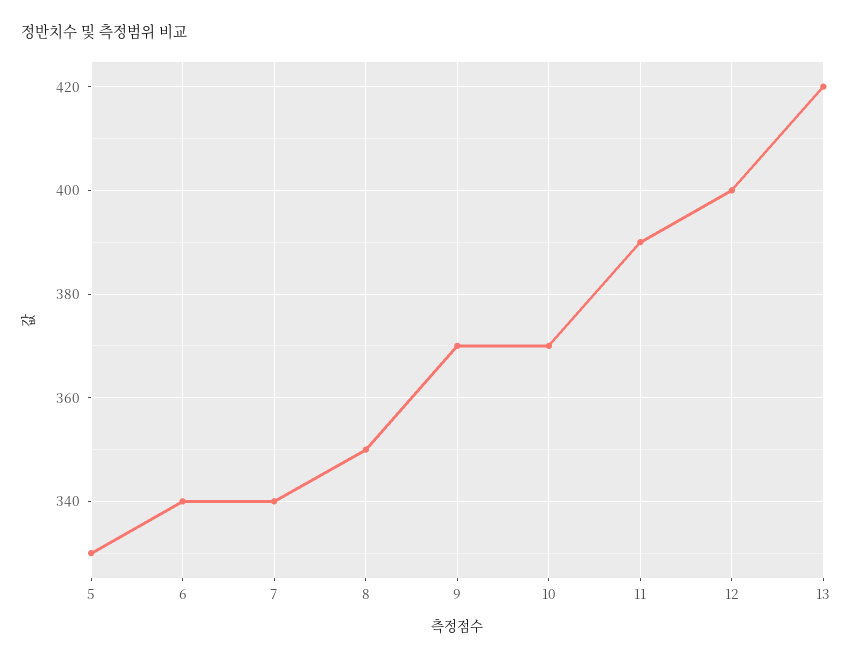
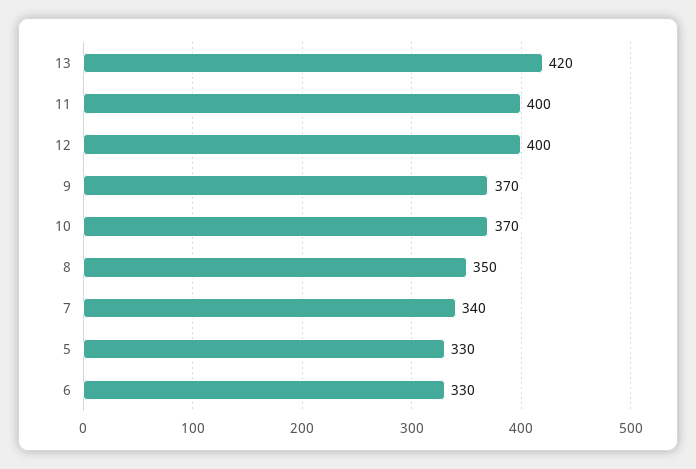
6: 340 -> 330
11: 390 -> 400

